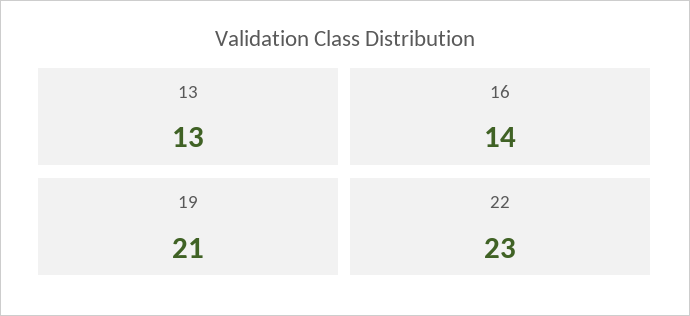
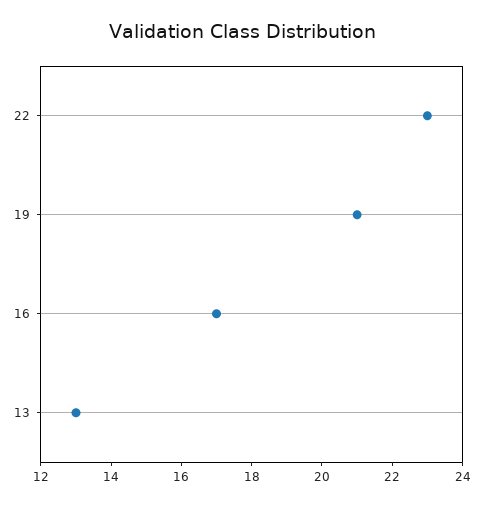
16: 14 -> 17

